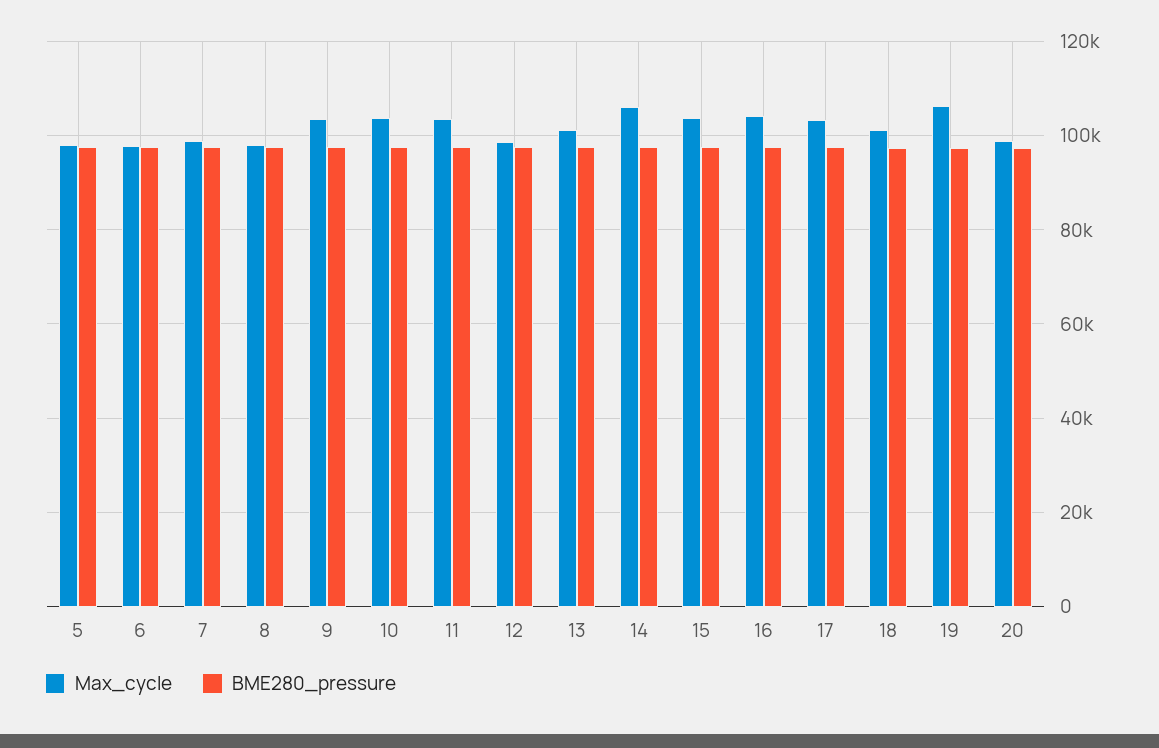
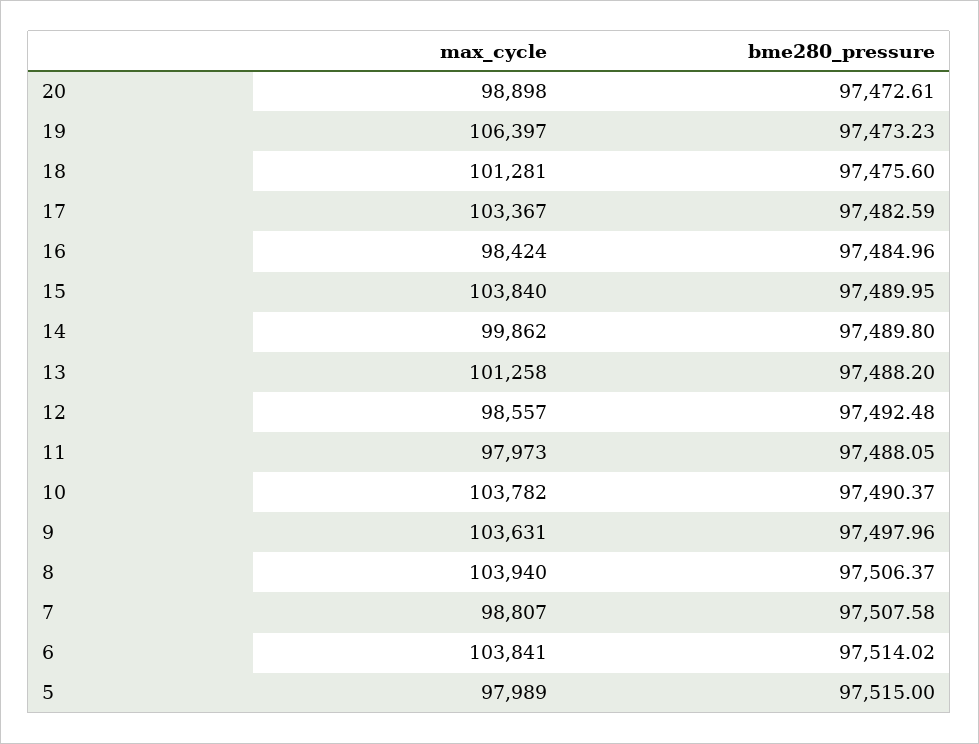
Max_cycle, 6: 98000 -> 103841
Max_cycle, 8: 98000 -> 103940
Max_cycle, 11: 104000 -> 97973
Max_cycle, 14: 106000 -> 99862
Max_cycle, 16: 104000 -> 98424

